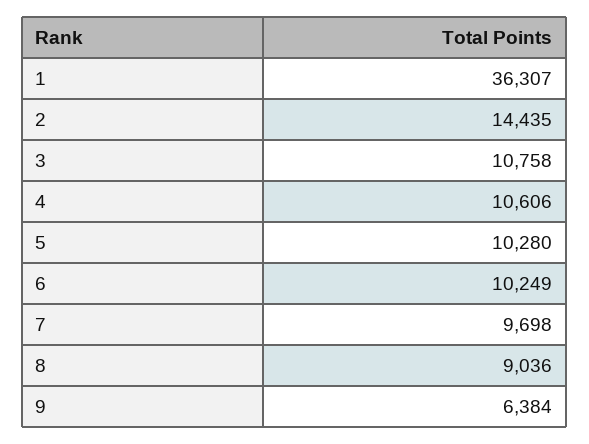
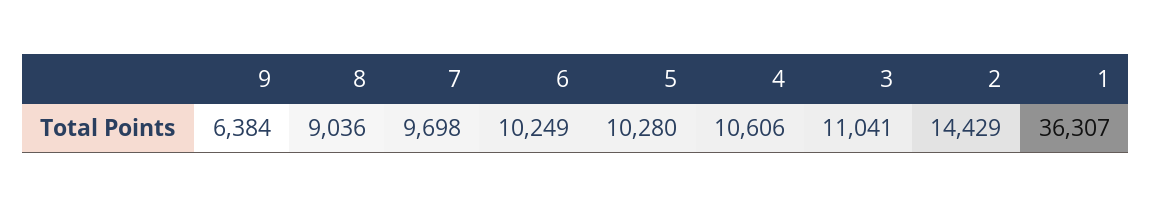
2: 14435 -> 14429
3: 10758 -> 11041

